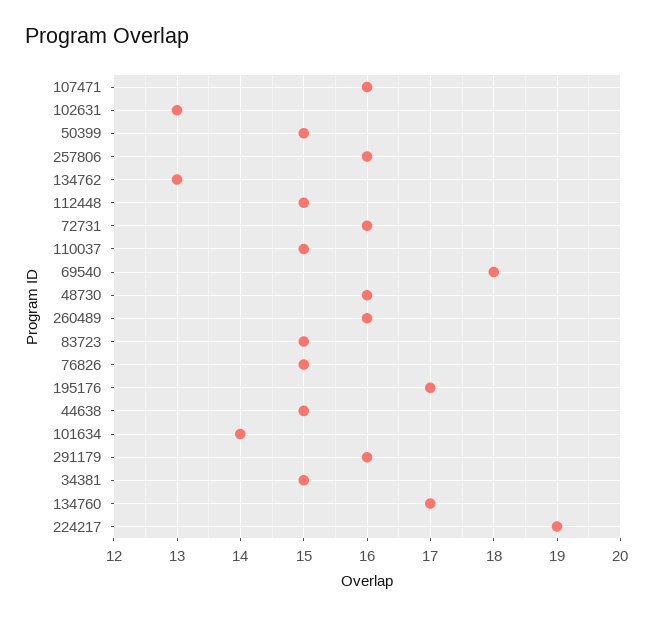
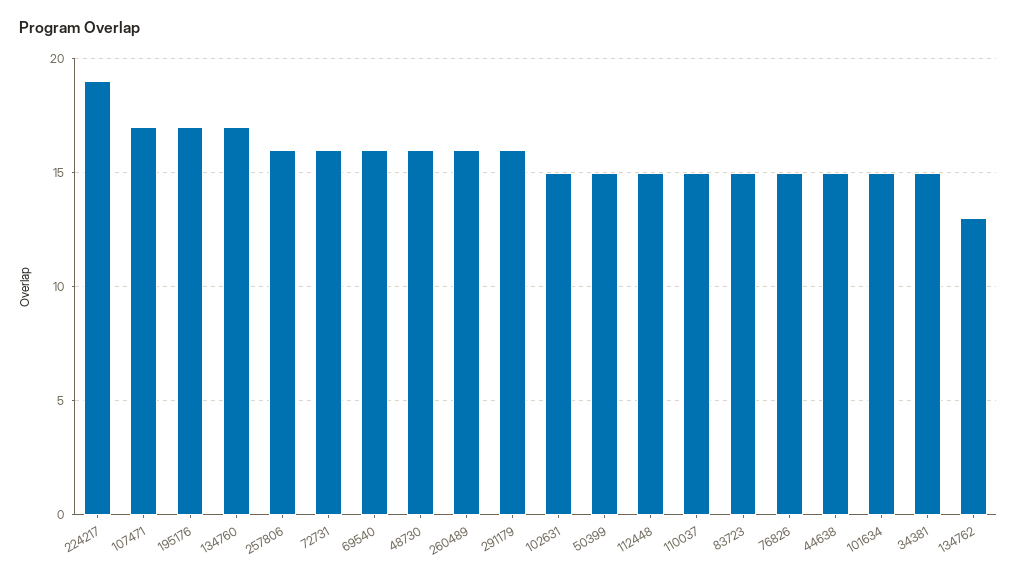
107471: 16 -> 17
102631: 13 -> 15
69540: 18 -> 16
101634: 14 -> 15

